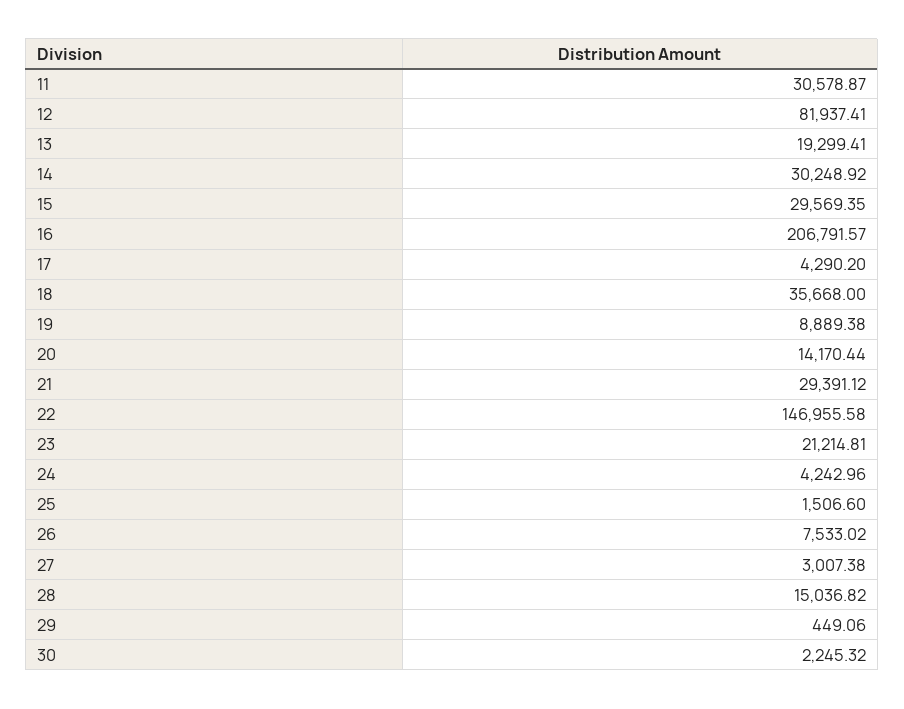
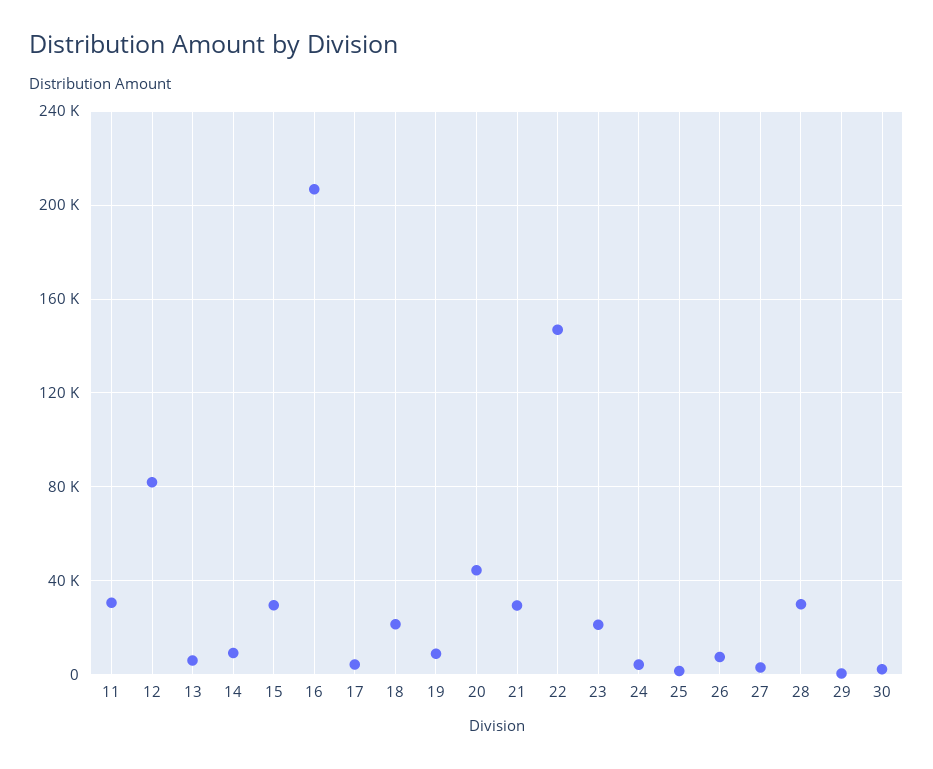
13: 19299.41 -> 5000
14: 30248.92 -> 10000
18: 35668 -> 20000
20: 14170.44 -> 45000
28: 15036.82 -> 30000

